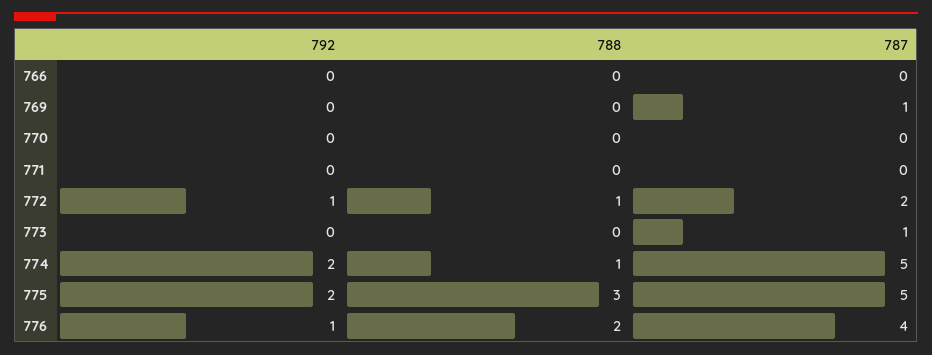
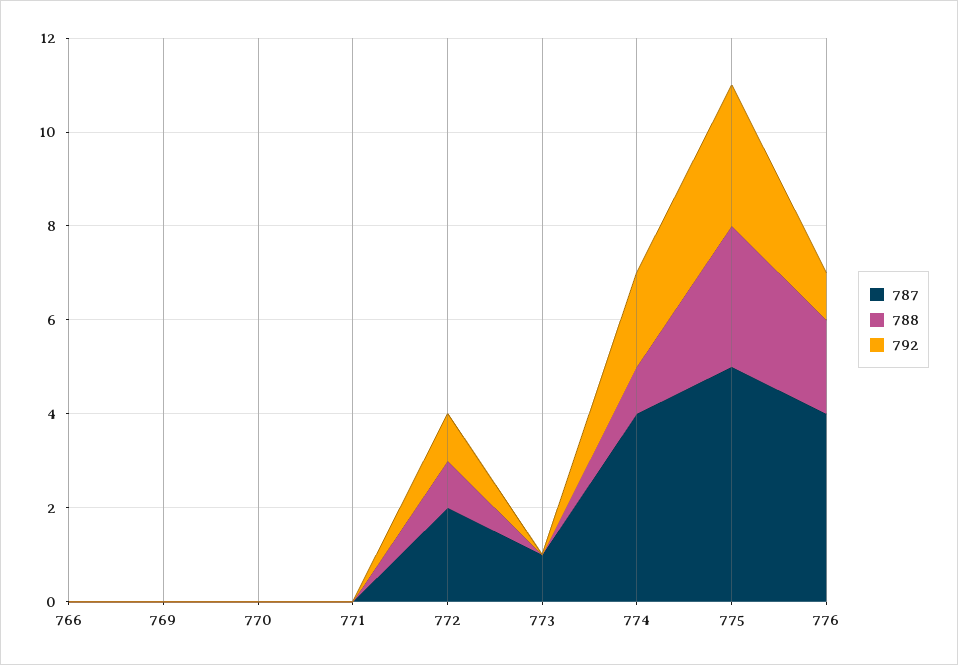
787, 769: 1 -> 0
787, 774: 5 -> 4
792, 775: 2 -> 3

